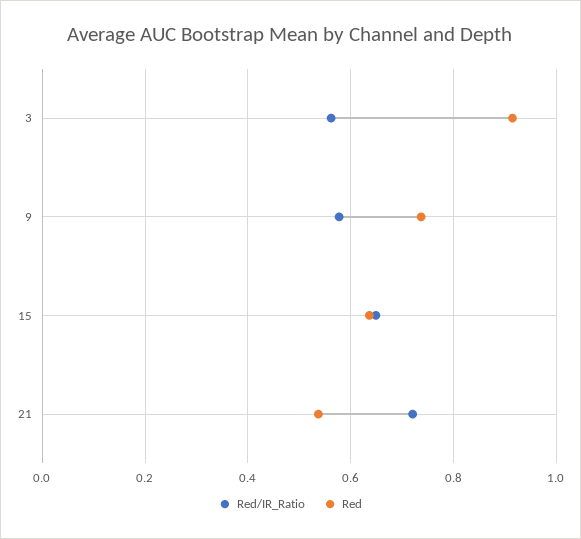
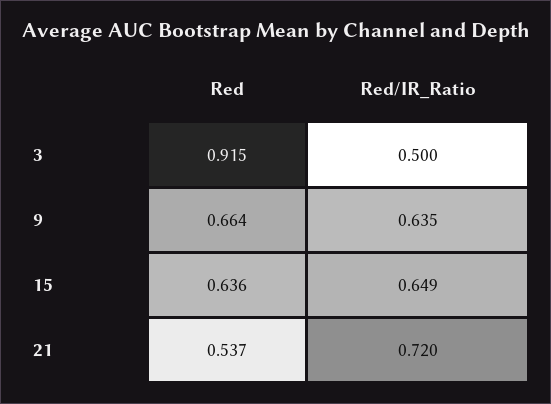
Red/IR_Ratio, 3: 0.56 -> 0.5
Red/IR_Ratio, 9: 0.58 -> 0.635
Red, 9: 0.74 -> 0.664

